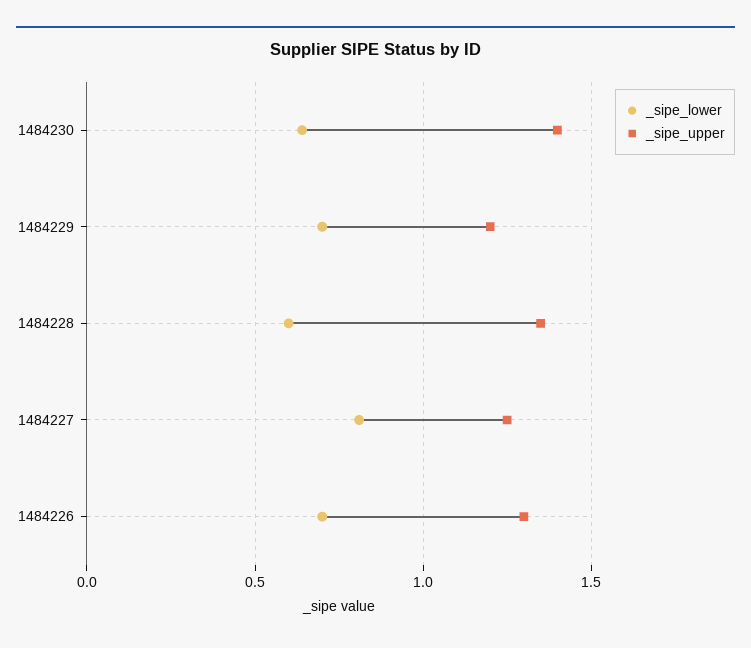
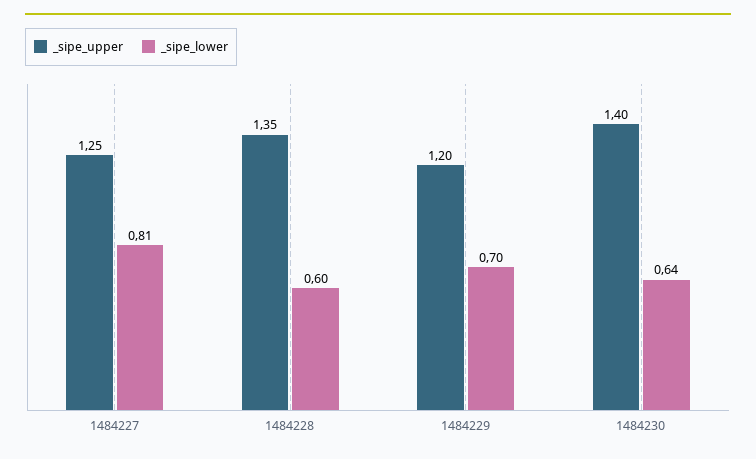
_sipe_lower, 1484226: 0.7 -> none
_sipe_upper, 1484226: 1.3 -> none

